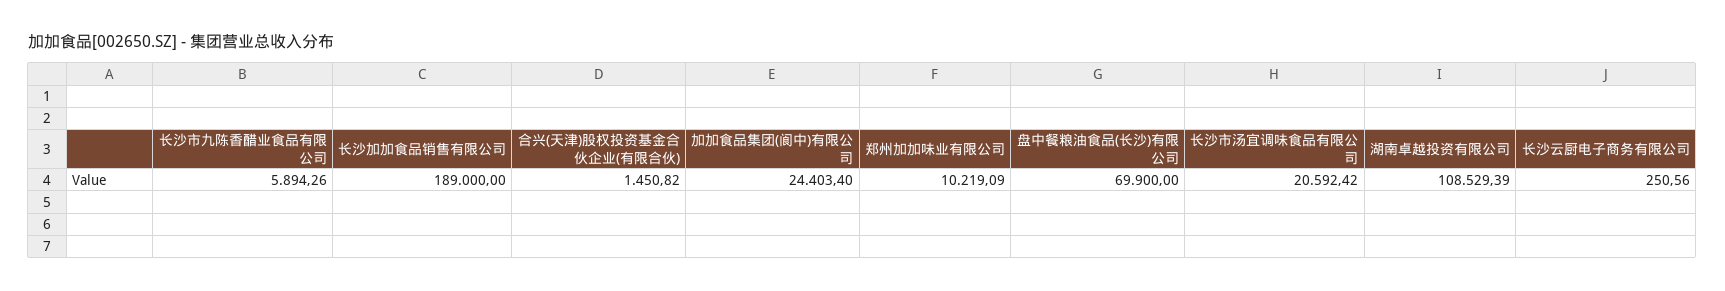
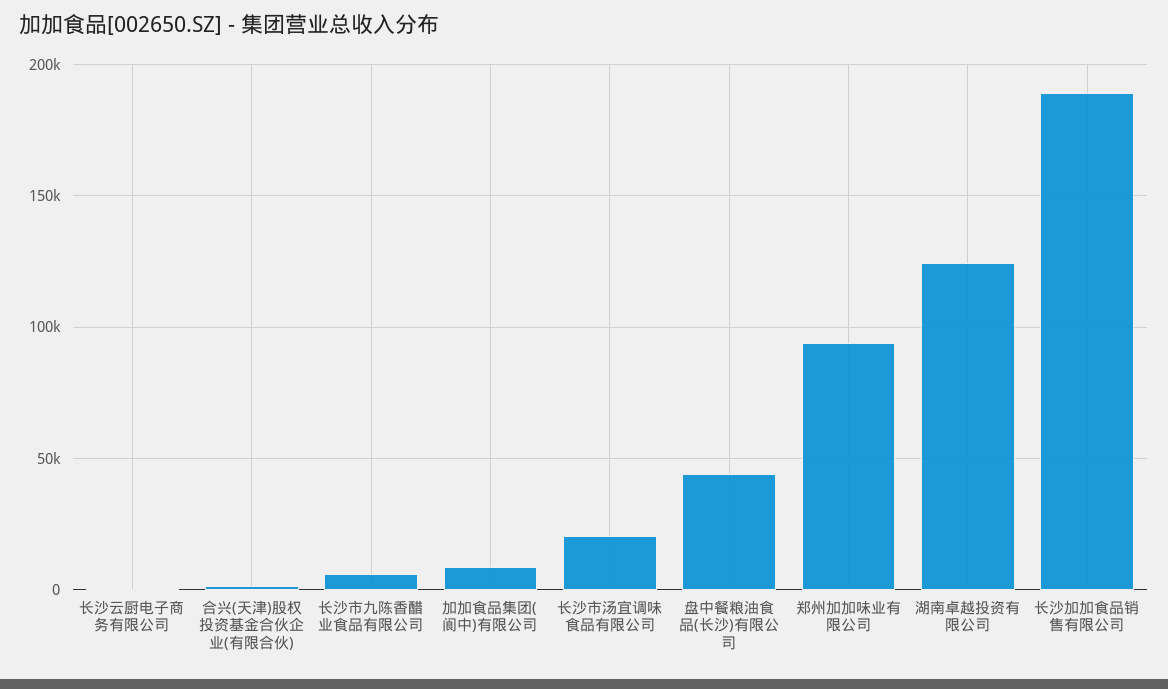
加加食品集团(阆中)有限公司: 24403.4 -> 10000
郑州加加味业有限公司: 10219.09 -> 95000
盘中餐粮油食品(长沙)有限公司: 69900 -> 45000
湖南卓越投资有限公司: 108529.39 -> 125000

